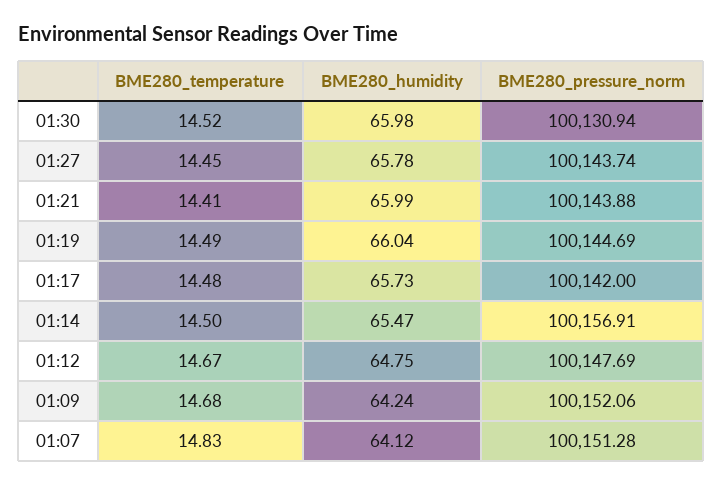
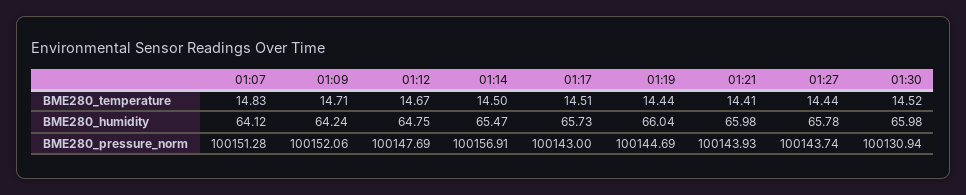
BME280_temperature, 01:27: 14.45 -> 14.44
BME280_humidity, 01:21: 65.99 -> 65.98
BME280_pressure_norm, 01:21: 100143.88 -> 100143.93
BME280_temperature, 01:19: 14.49 -> 14.44
BME280_temperature, 01:17: 14.48 -> 14.51
BME280_pressure_norm, 01:17: 100142 -> 100143
BME280_temperature, 01:09: 14.68 -> 14.71

